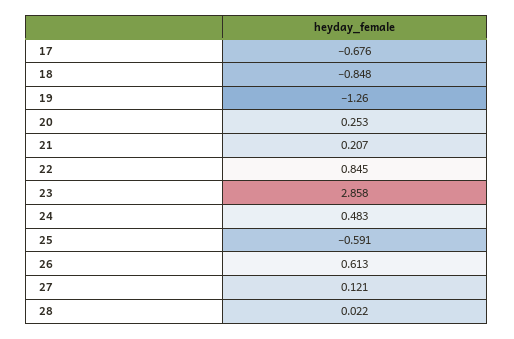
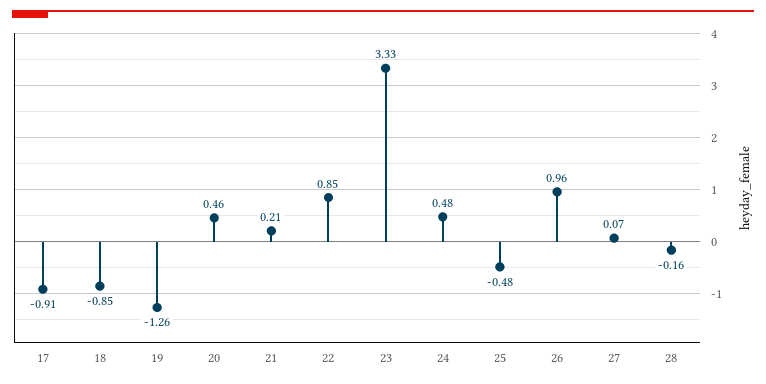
17: -0.676 -> -0.91
20: 0.253 -> 0.46
23: 2.858 -> 3.33
25: -0.591 -> -0.48
26: 0.613 -> 0.96
27: 0.121 -> 0.07
28: 0.022 -> -0.16

